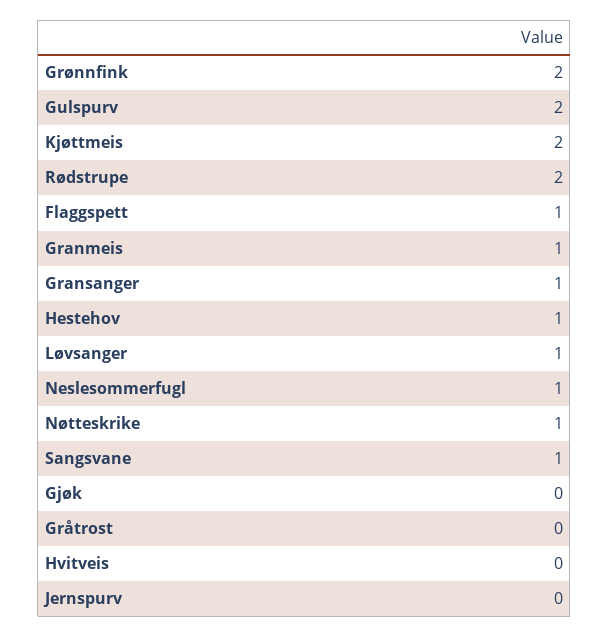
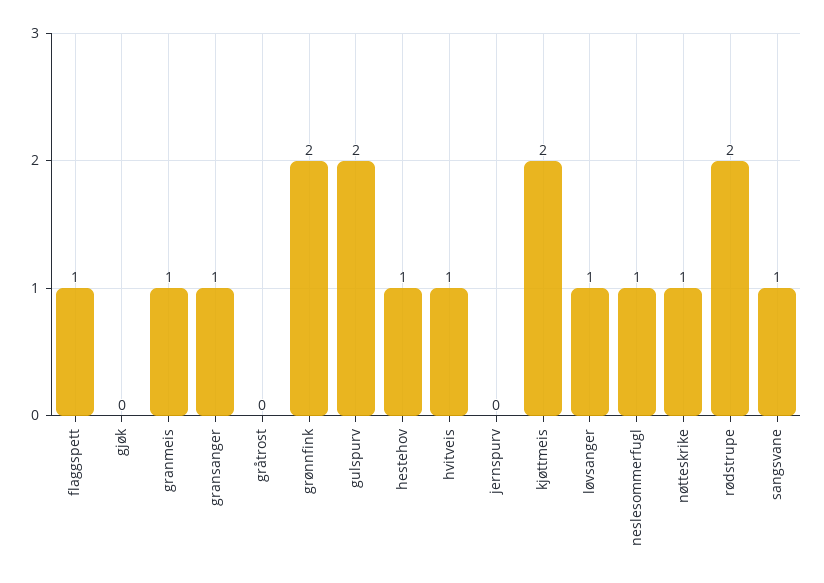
Hvitveis: 0 -> 1

